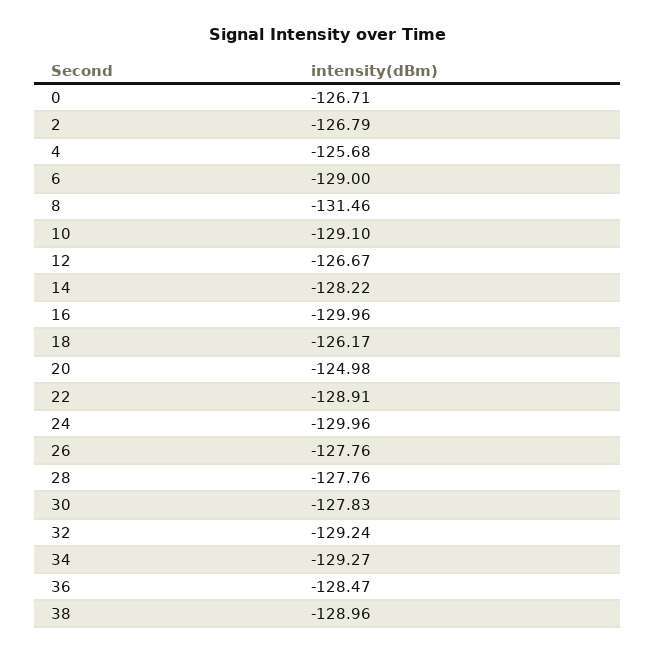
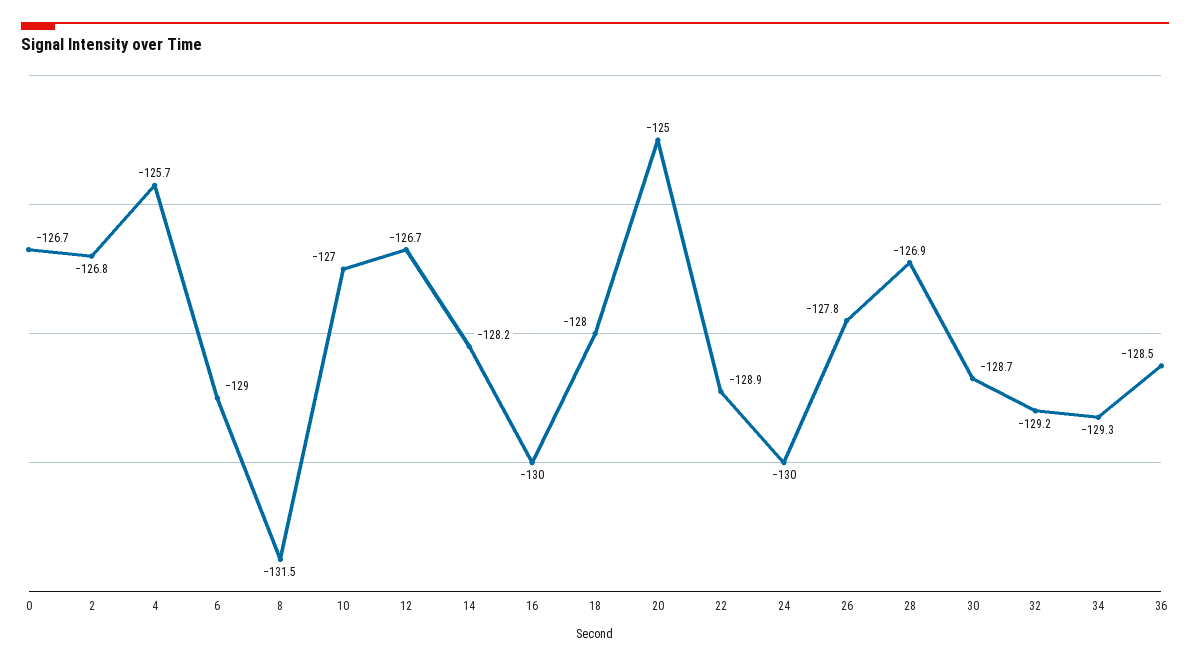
10: -129.1 -> -127
18: -126.17 -> -128
28: -127.76 -> -126.9
30: -127.83 -> -128.7
38: -128.96 -> none

